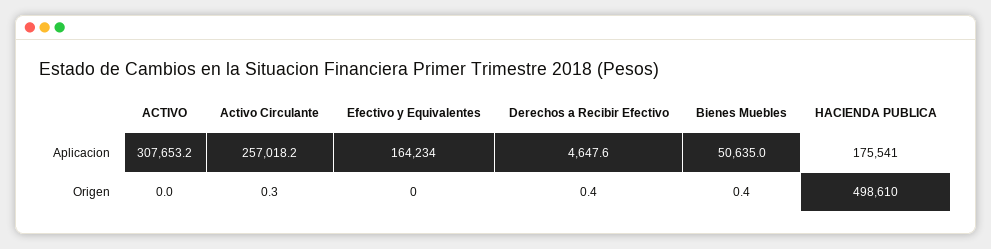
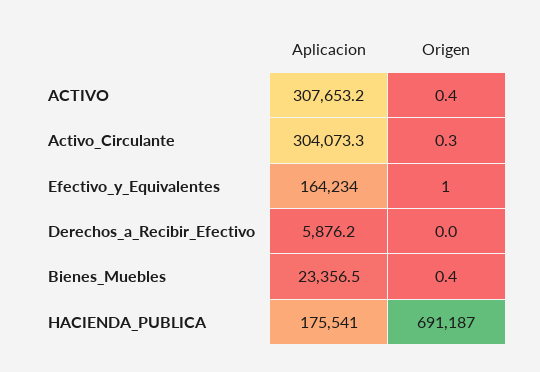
Activo Circulante, Aplicacion: 257018.2 -> 304073.3
Derechos a Recibir Efectivo, Aplicacion: 4647.6 -> 5876.2
Bienes Muebles, Aplicacion: 50635 -> 23356.5
ACTIVO, Origen: 0 -> 0.4
Efectivo y Equivalentes, Origen: 0 -> 1
Derechos a Recibir Efectivo, Origen: 0.4 -> 0
HACIENDA PUBLICA, Origen: 498610 -> 691187

